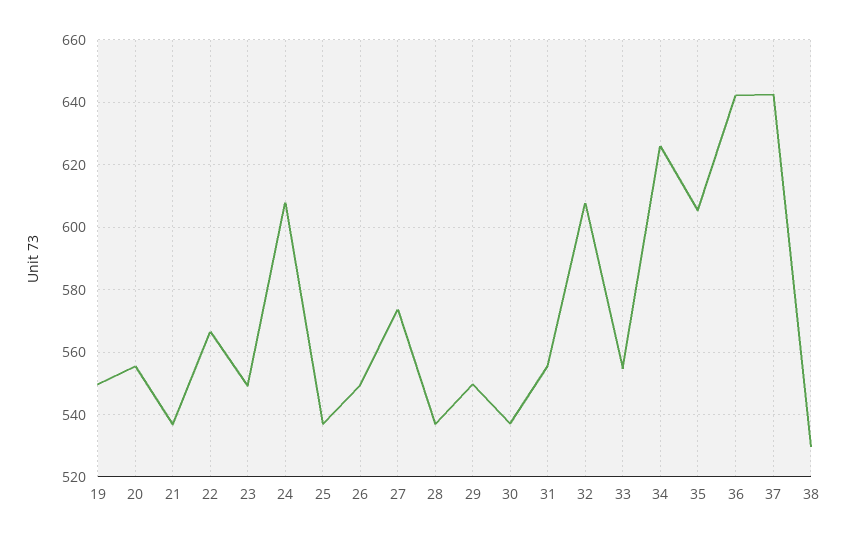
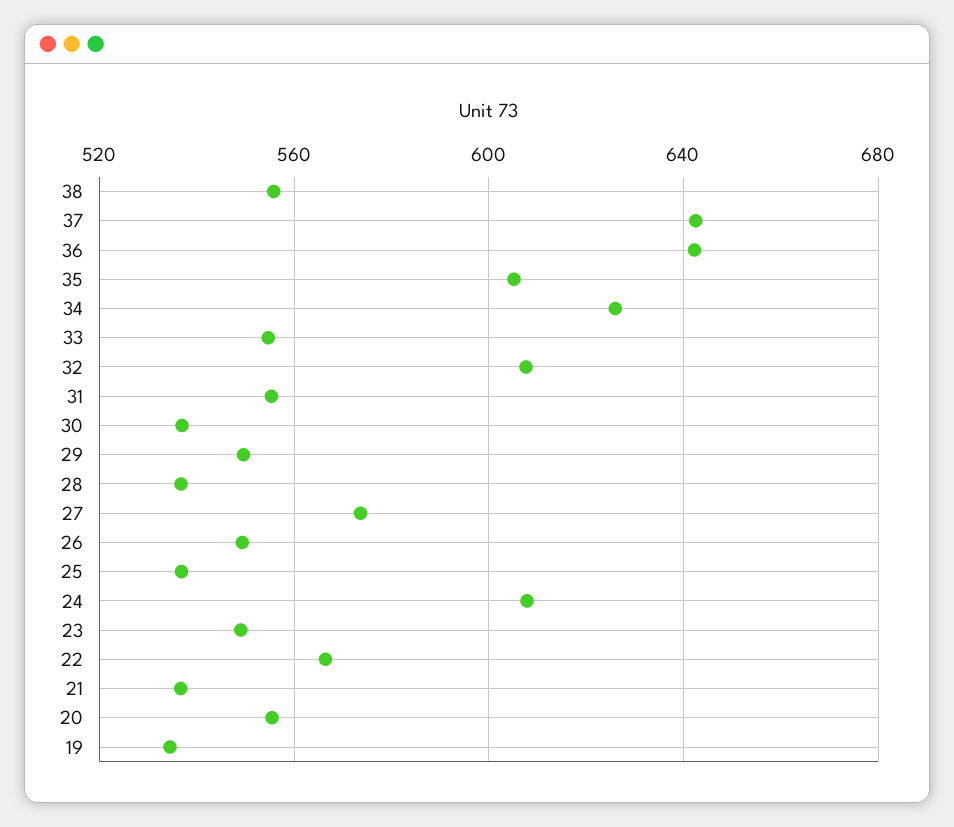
19: 550 -> 535
38: 530 -> 555

